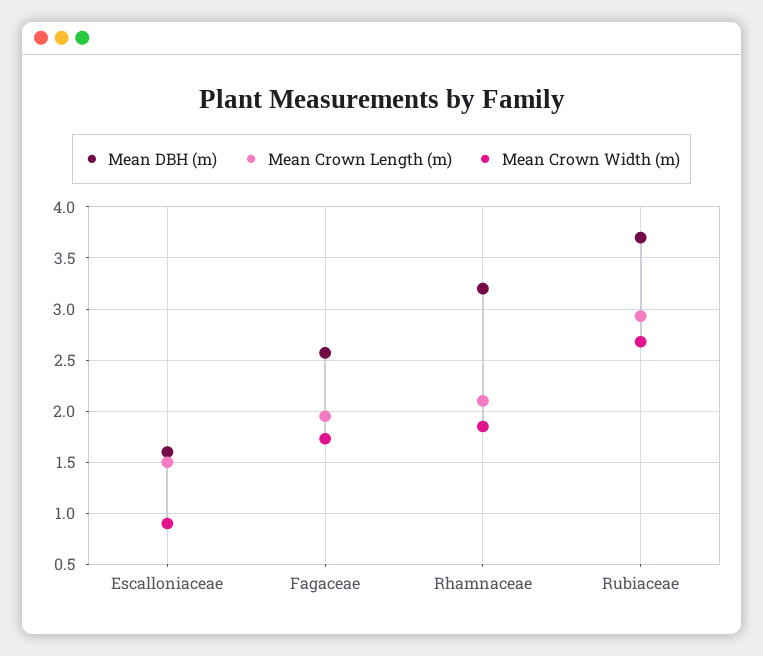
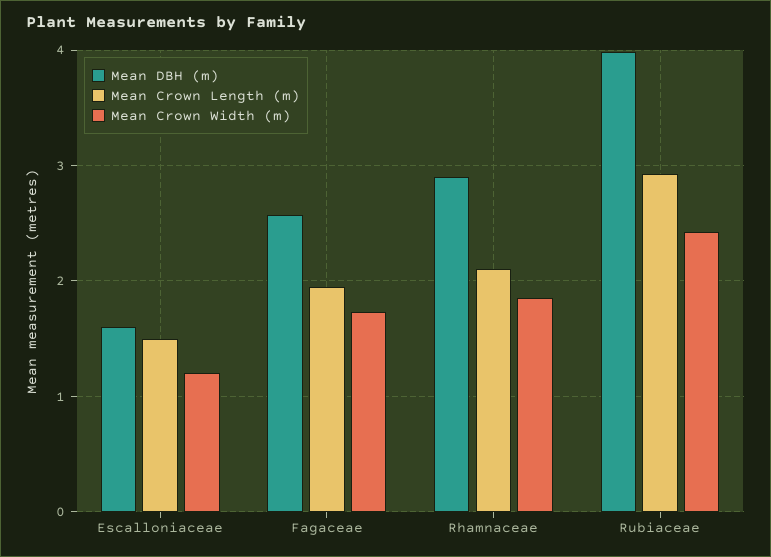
Mean Crown Width (m), Escalloniaceae: 0.9 -> 1.2
Mean DBH (m), Rhamnaceae: 3.2 -> 2.9
Mean DBH (m), Rubiaceae: 3.7 -> 4
Mean Crown Width (m), Rubiaceae: 2.7 -> 2.4

